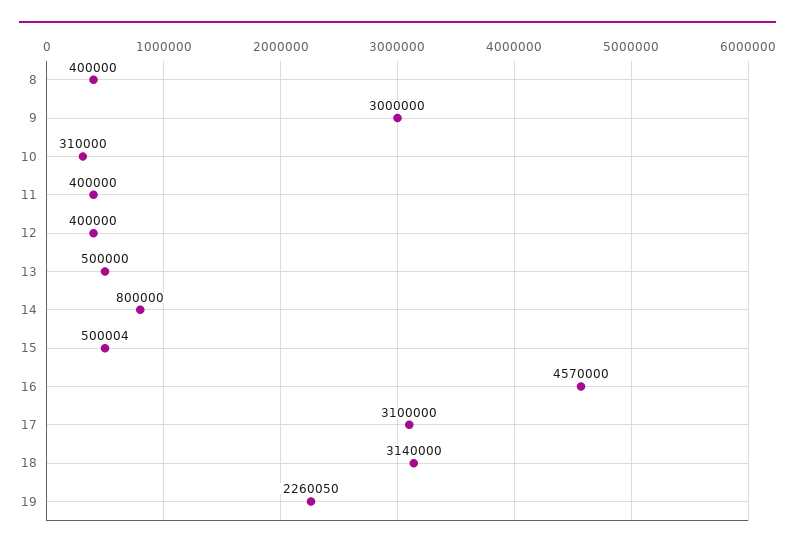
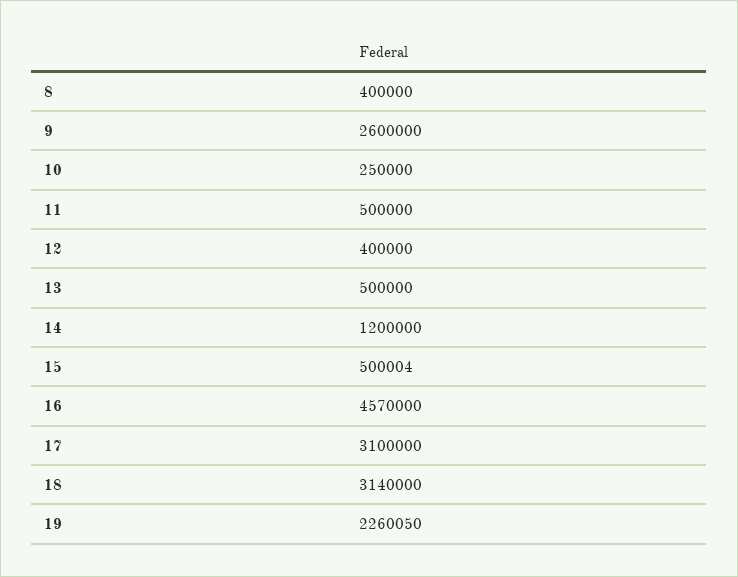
9: 3000000 -> 2600000
10: 310000 -> 250000
11: 400000 -> 500000
14: 800000 -> 1200000

